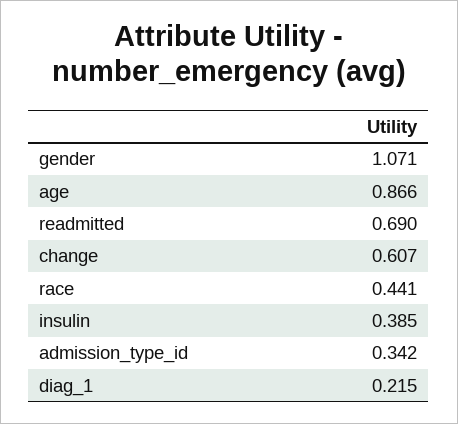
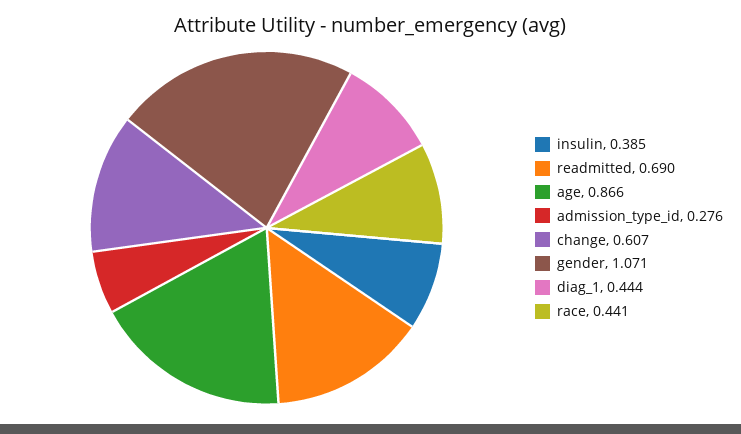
admission_type_id: 0.342 -> 0.276
diag_1: 0.215 -> 0.444

